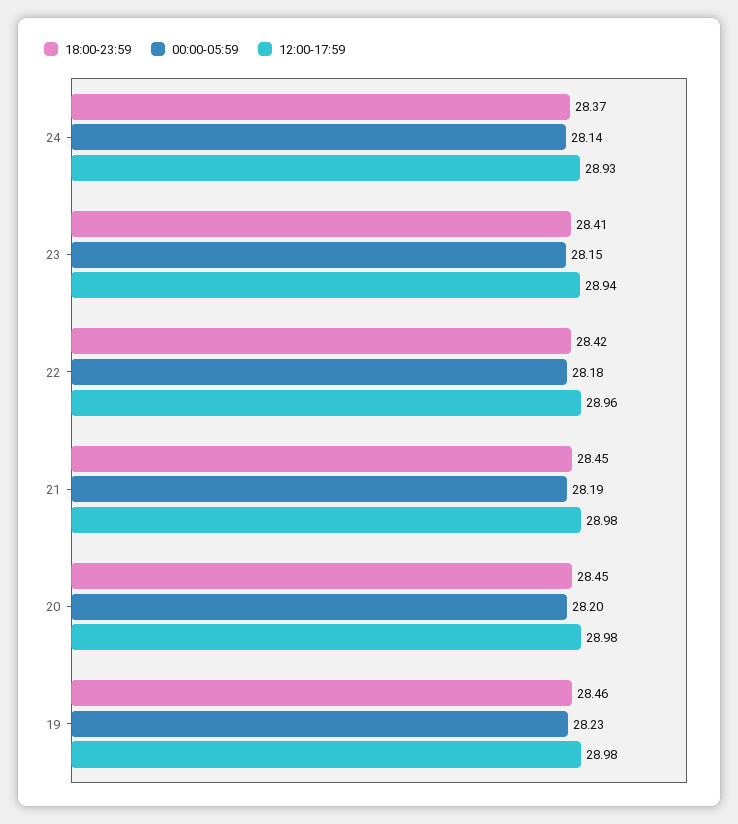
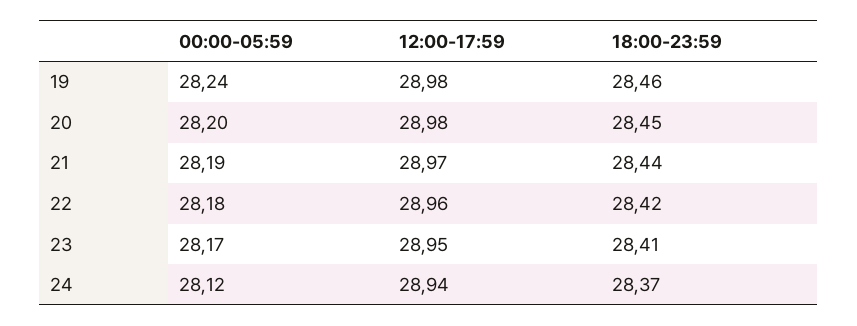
00:00-05:59, 24: 28.14 -> 28.12
12:00-17:59, 24: 28.93 -> 28.94
00:00-05:59, 23: 28.15 -> 28.17
12:00-17:59, 23: 28.94 -> 28.95
18:00-23:59, 21: 28.45 -> 28.44
12:00-17:59, 21: 28.98 -> 28.97
00:00-05:59, 19: 28.23 -> 28.24

